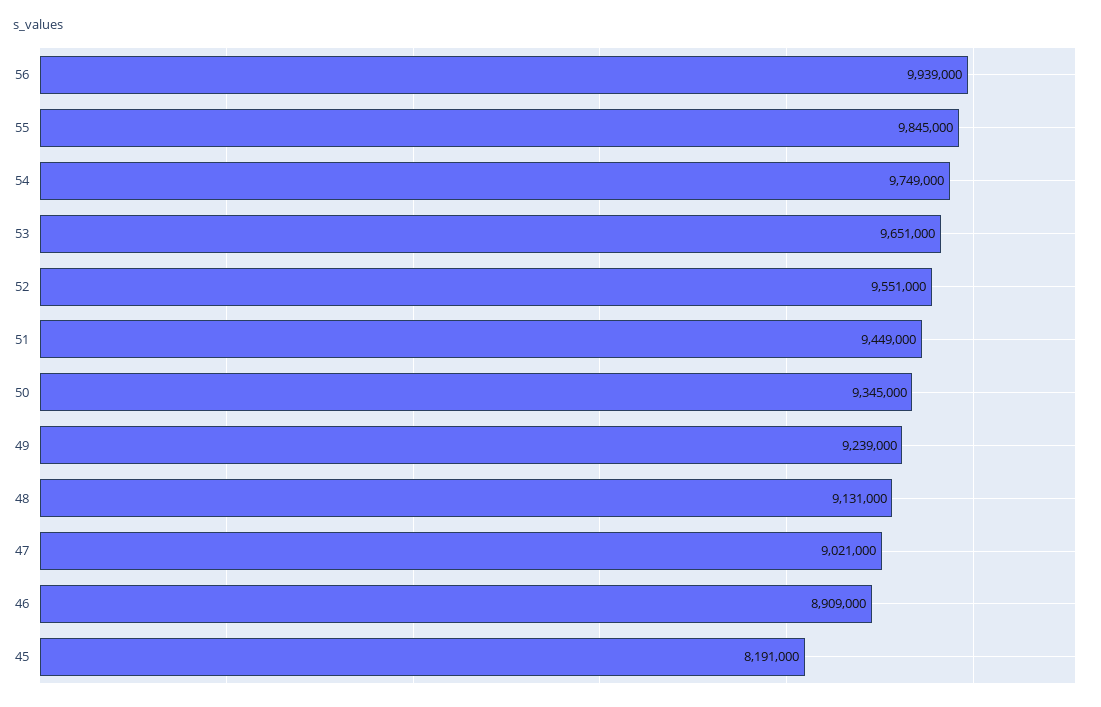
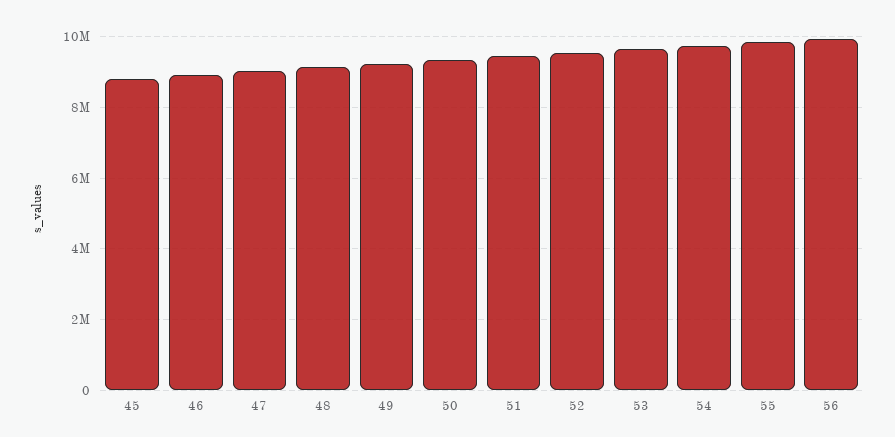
45: 8191000 -> 8800000

